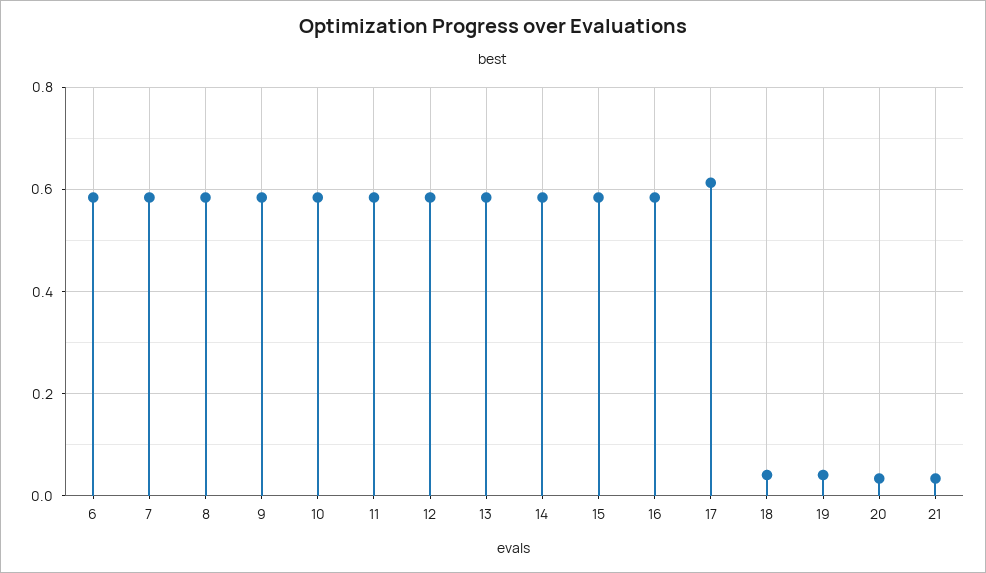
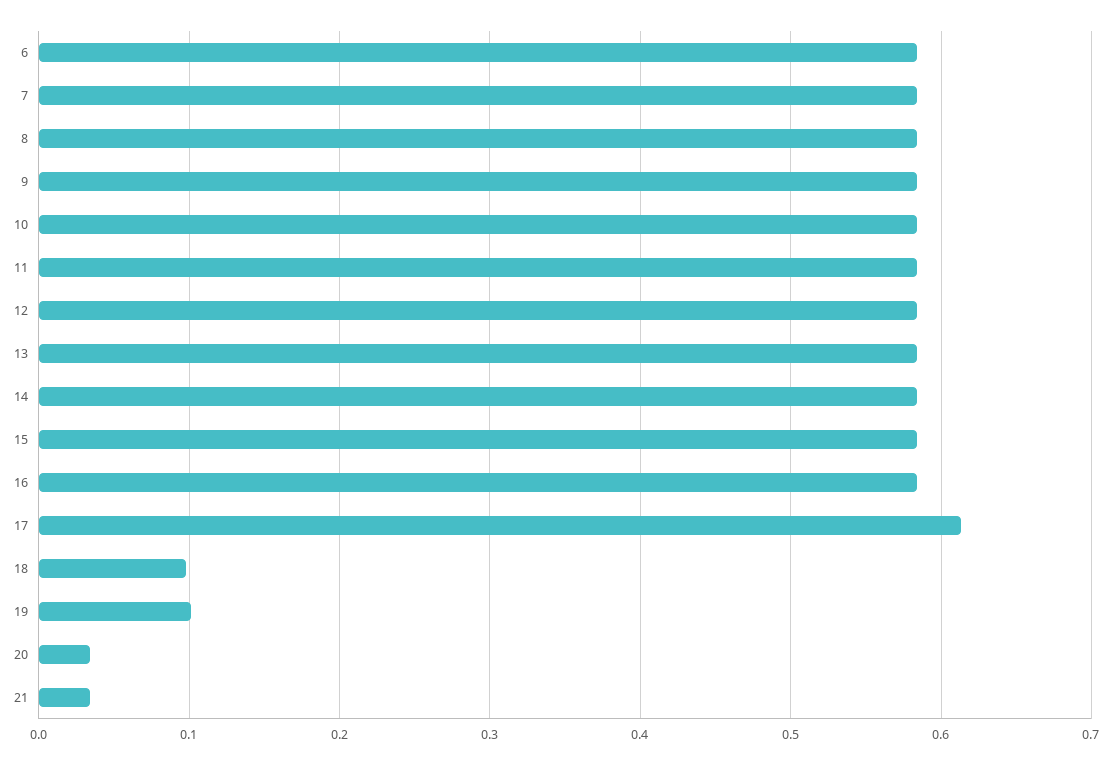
18: 0.04 -> 0.1
19: 0.04 -> 0.1

